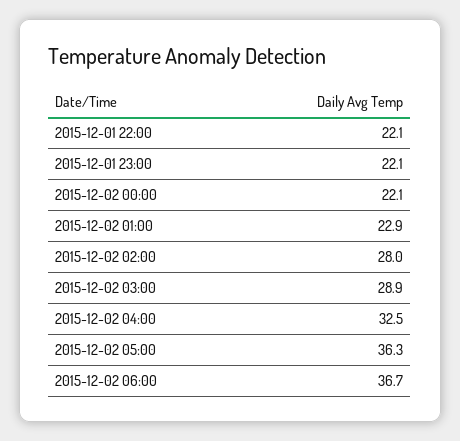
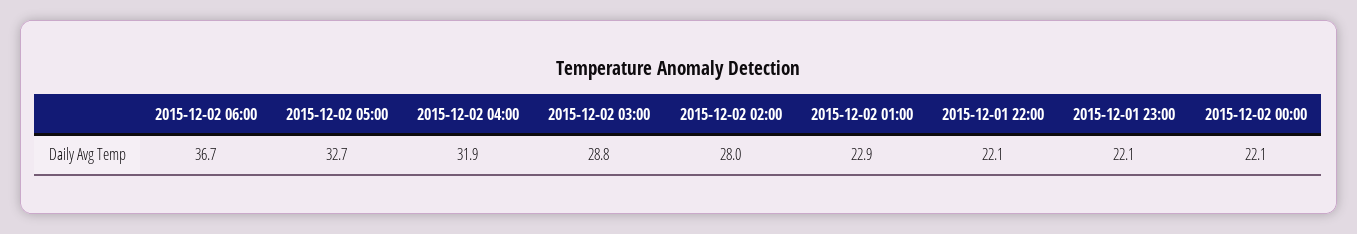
2015-12-02 03:00: 28.9 -> 28.8
2015-12-02 04:00: 32.5 -> 31.9
2015-12-02 05:00: 36.3 -> 32.7

